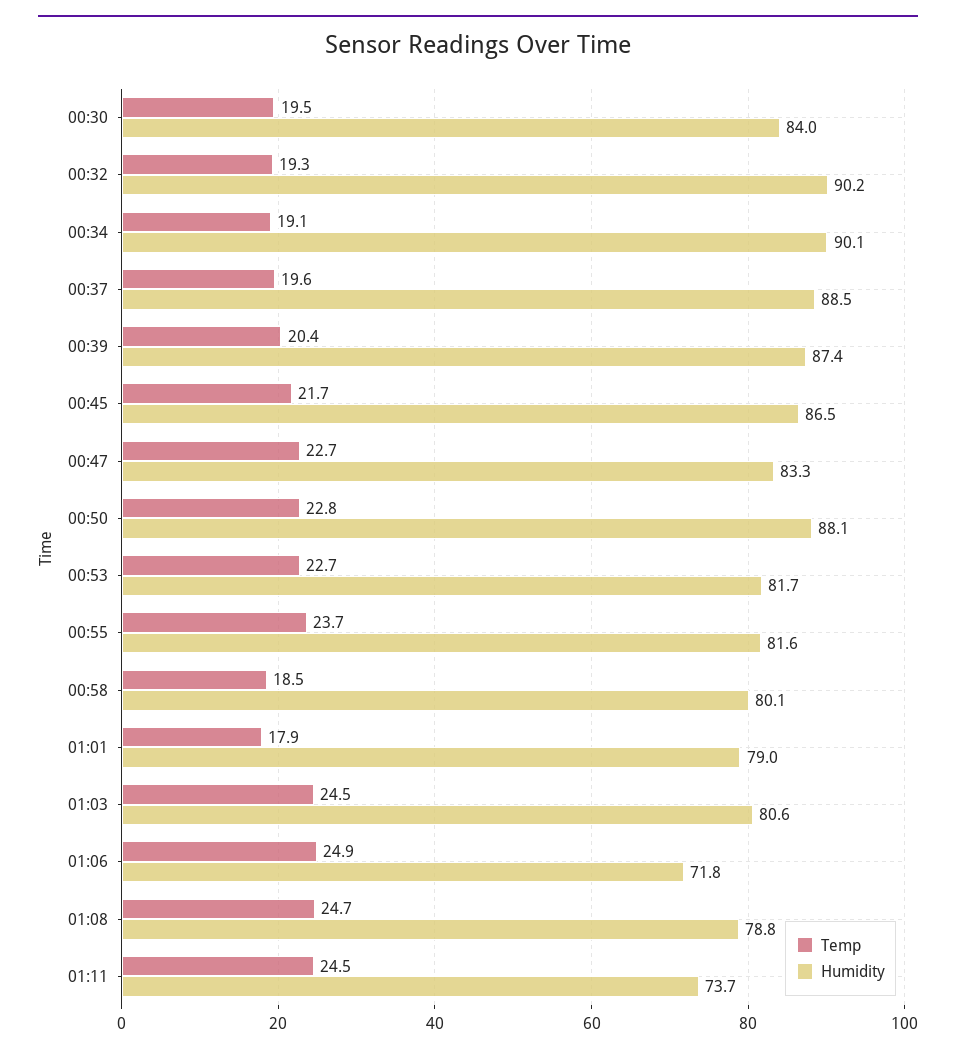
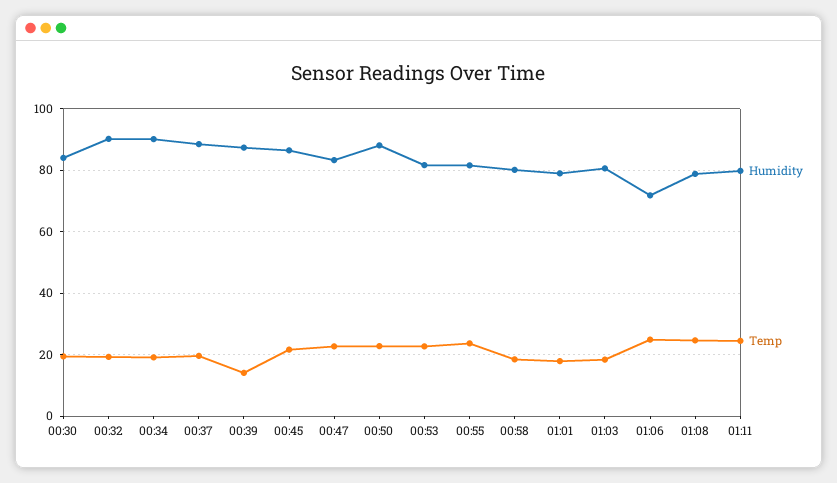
Temp, 00:39: 20.4 -> 14
Temp, 01:03: 24.5 -> 18
Humidity, 01:11: 73.7 -> 80

